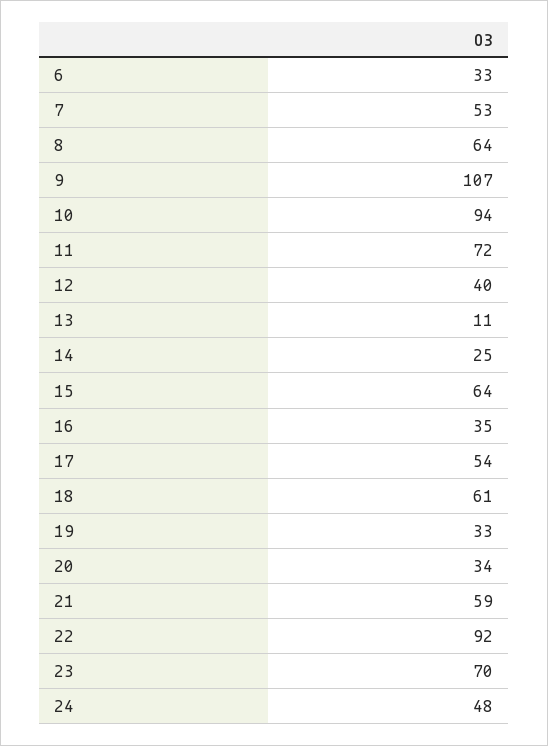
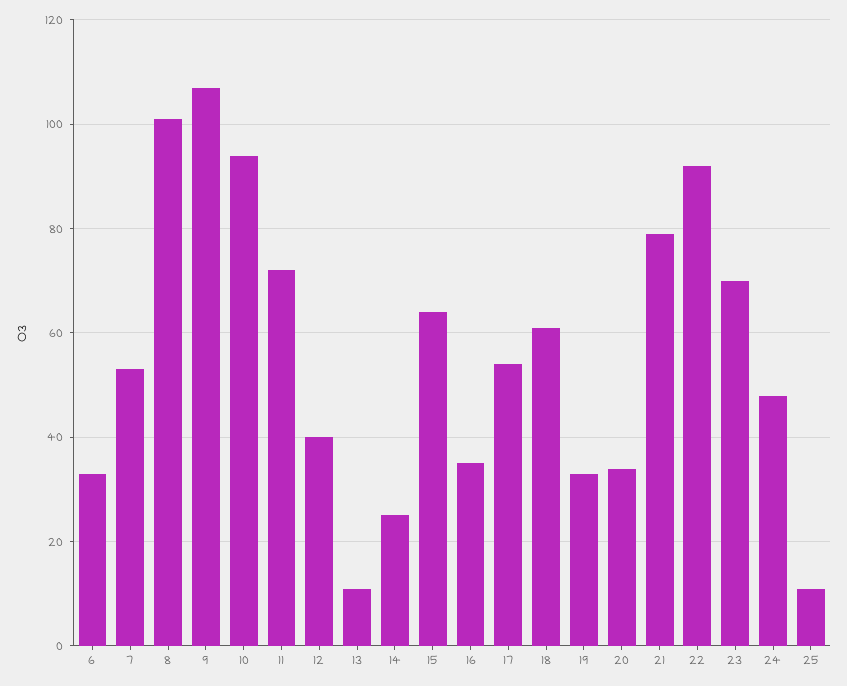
8: 64 -> 100
21: 59 -> 80
25: none -> 10

